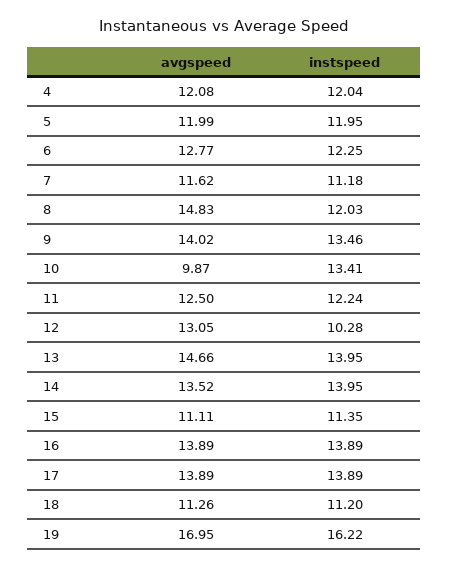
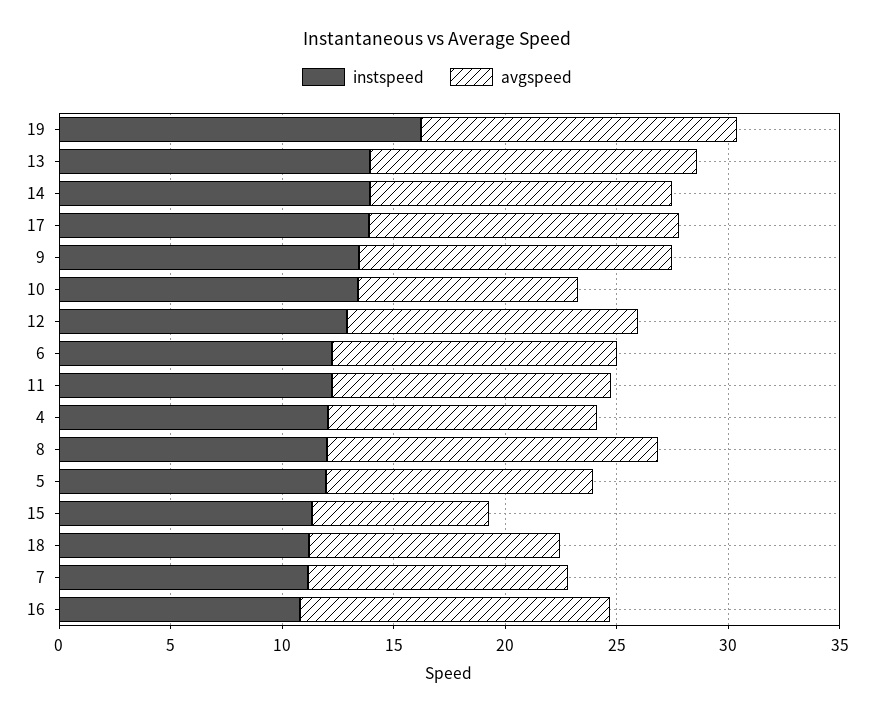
instspeed, 12: 10.28 -> 13
avgspeed, 15: 11.11 -> 8
instspeed, 16: 13.89 -> 11
avgspeed, 19: 16.95 -> 14

